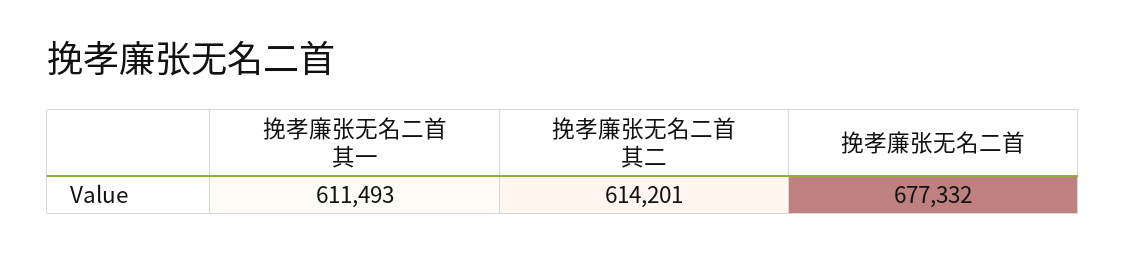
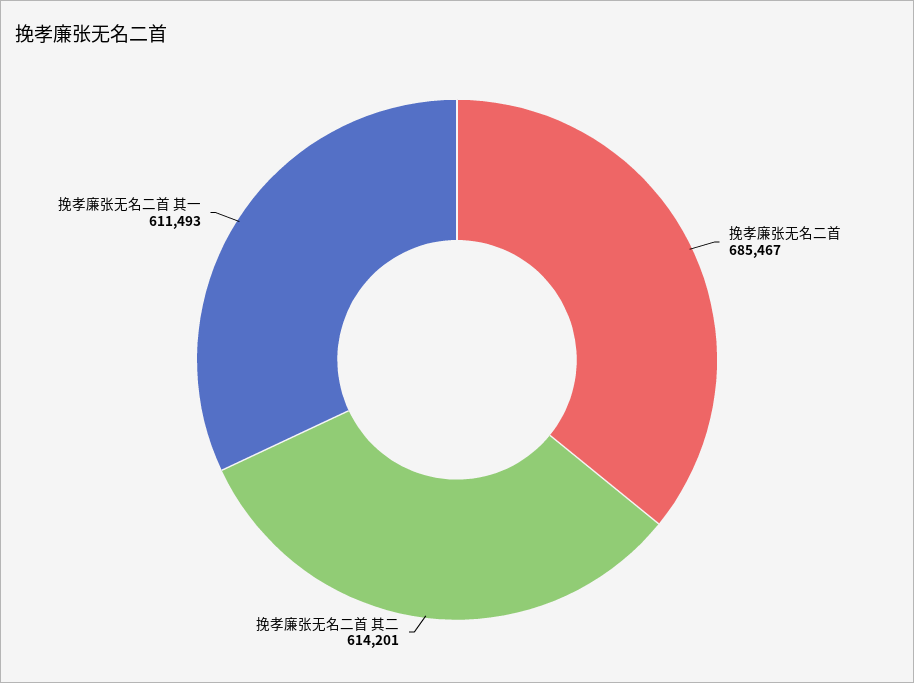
挽孝廉张无名二首: 677332 -> 685467

